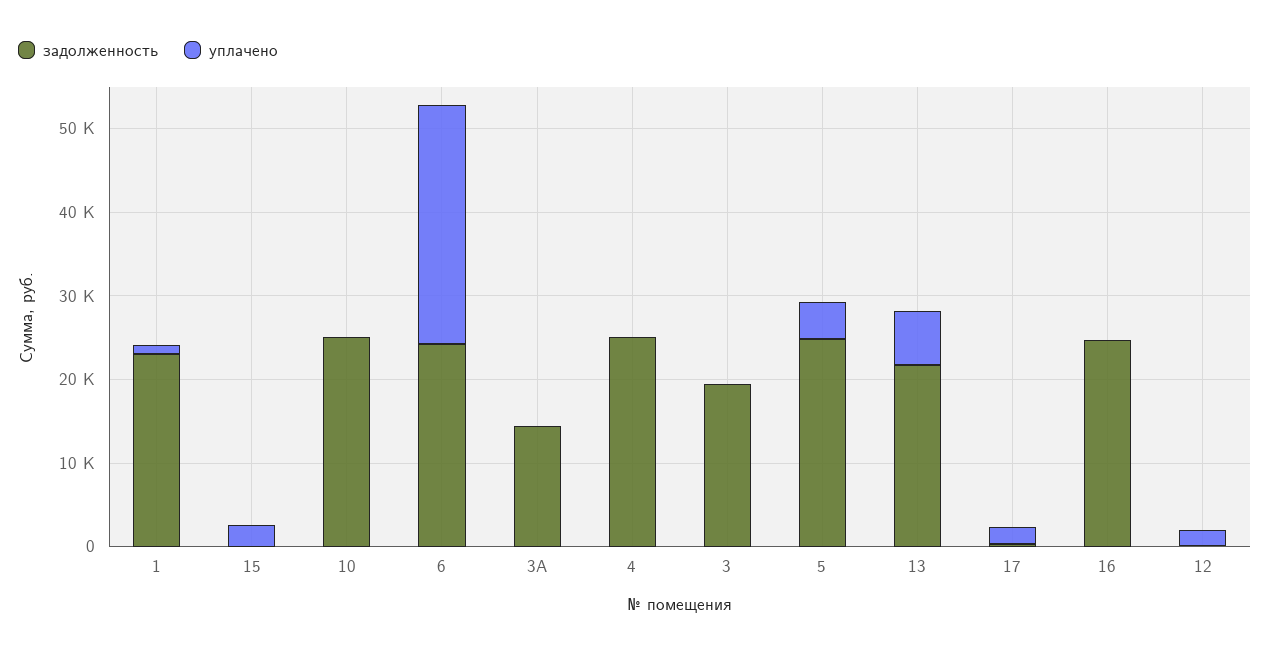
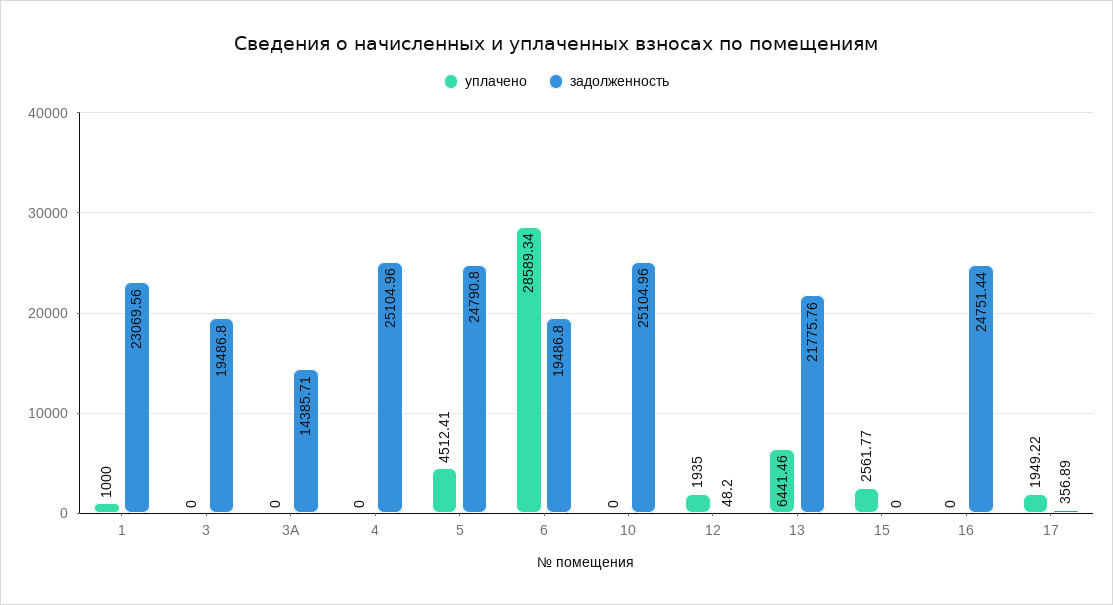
задолженность, 6: 24000 -> 19486.8

